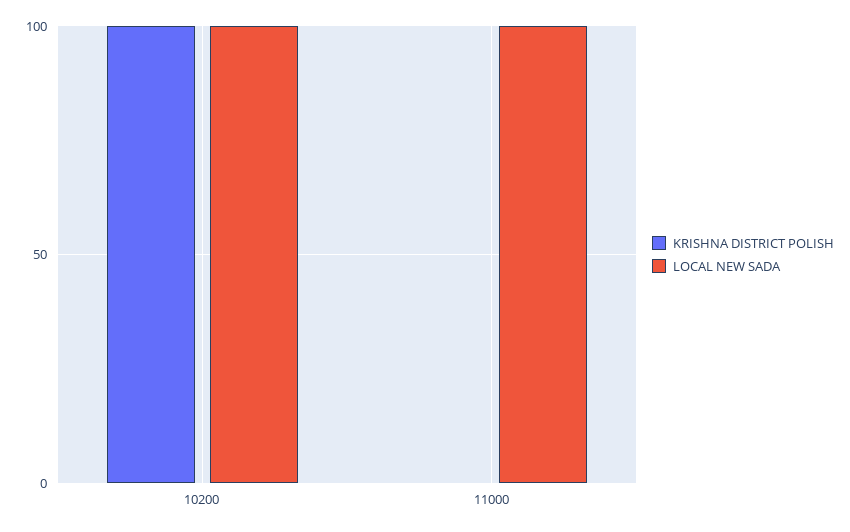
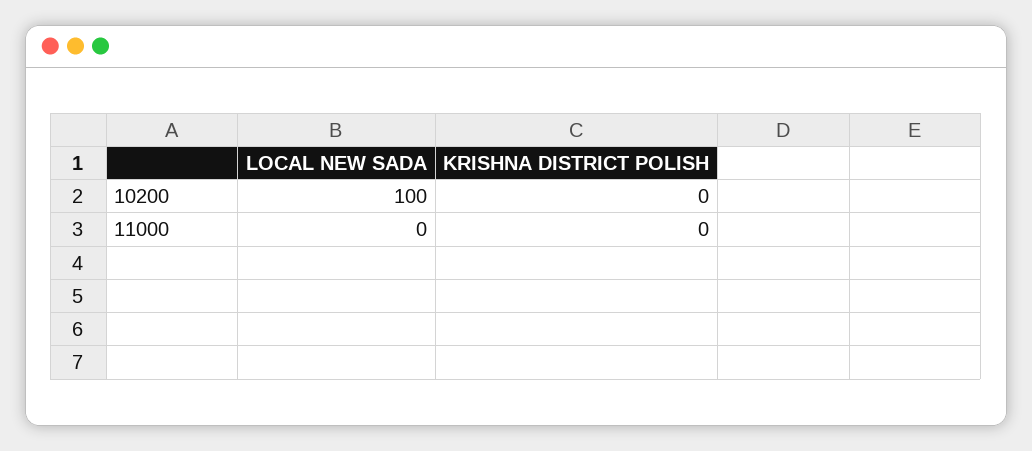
KRISHNA DISTRICT POLISH, 10200: 100 -> 0
LOCAL NEW SADA, 11000: 100 -> 0

